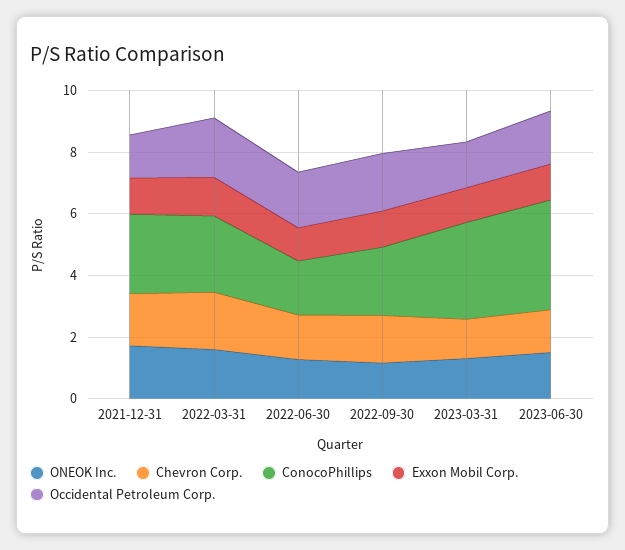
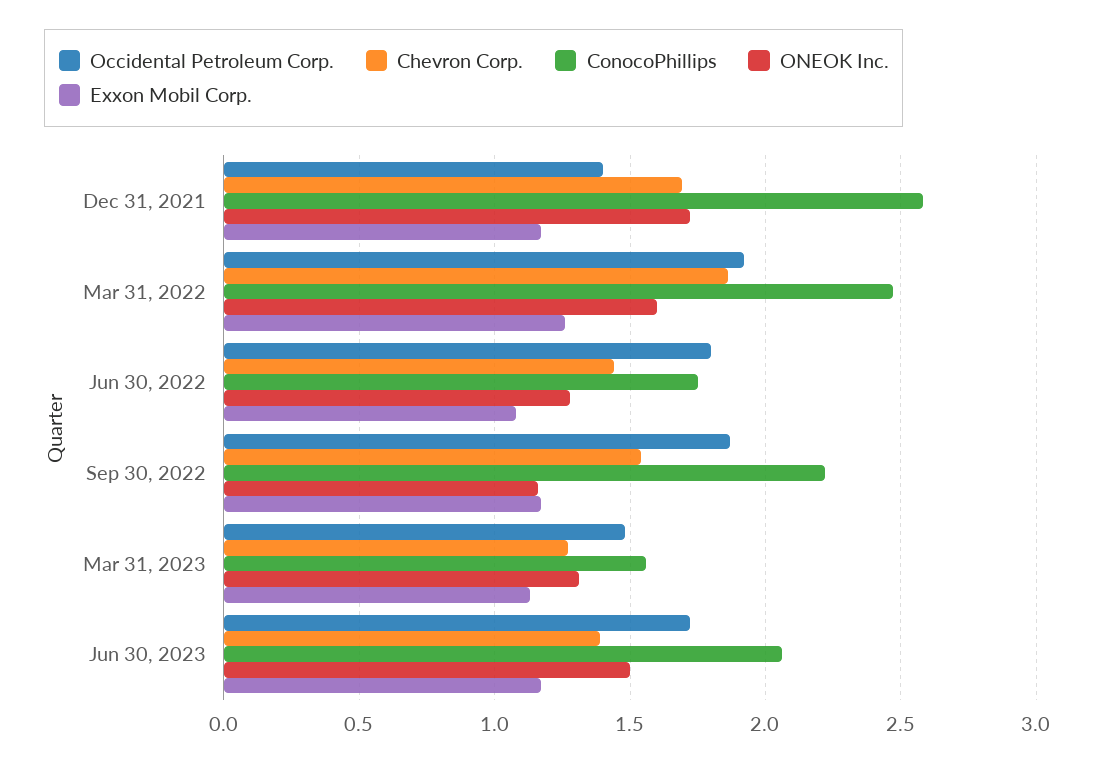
ConocoPhillips, 2023-03-31: 3 -> 1.55
ConocoPhillips, 2023-06-30: 3.5 -> 2.05

